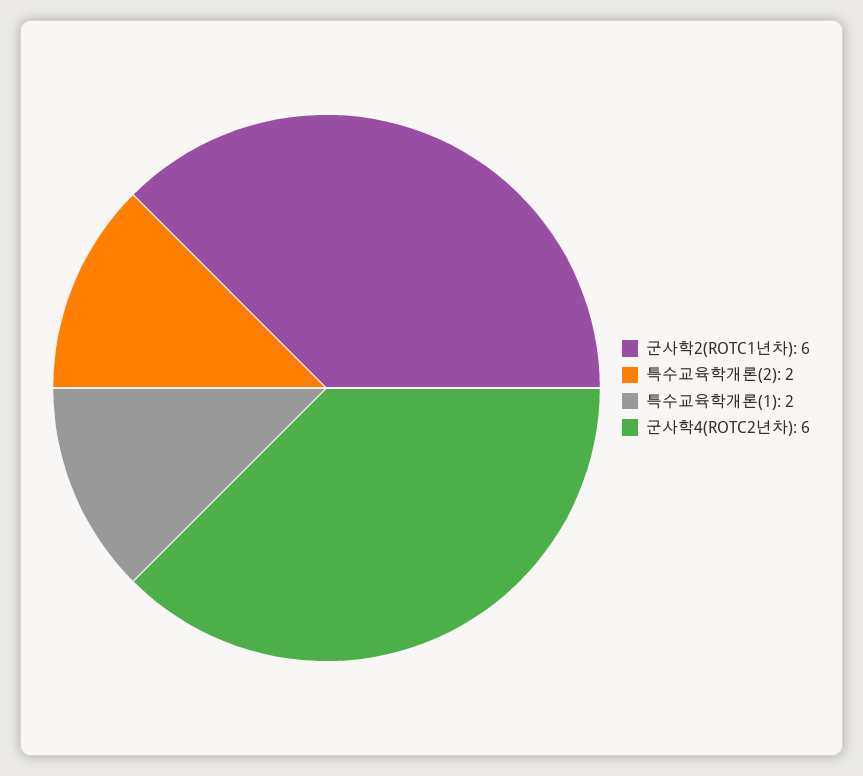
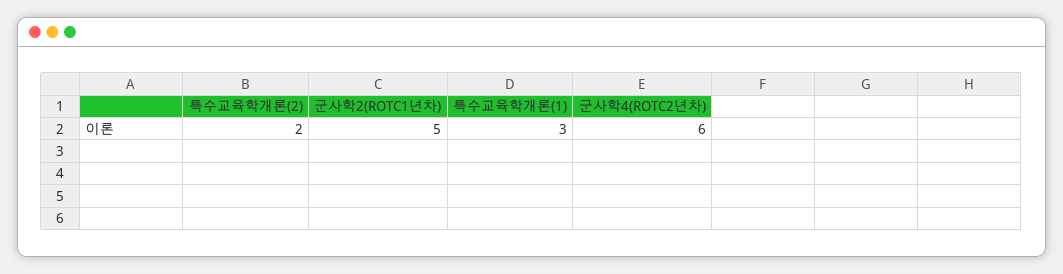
군사학2(ROTC1년차): 6 -> 5
특수교육학개론(1): 2 -> 3

